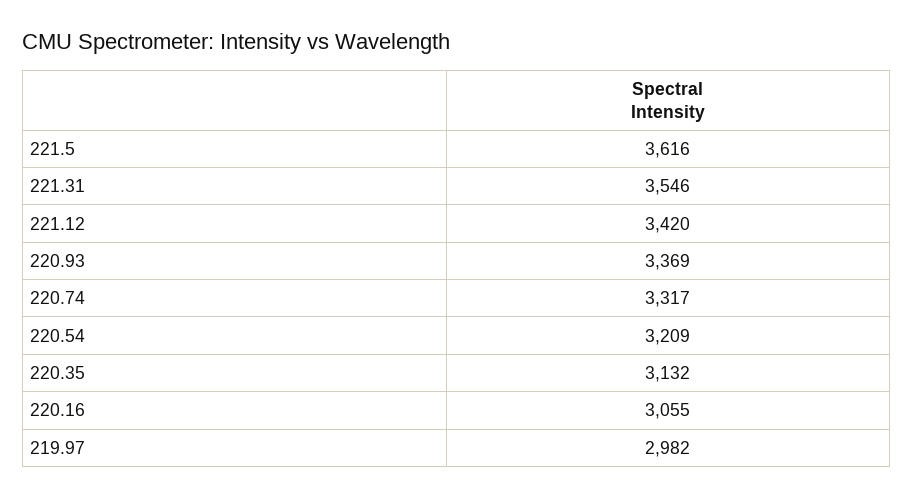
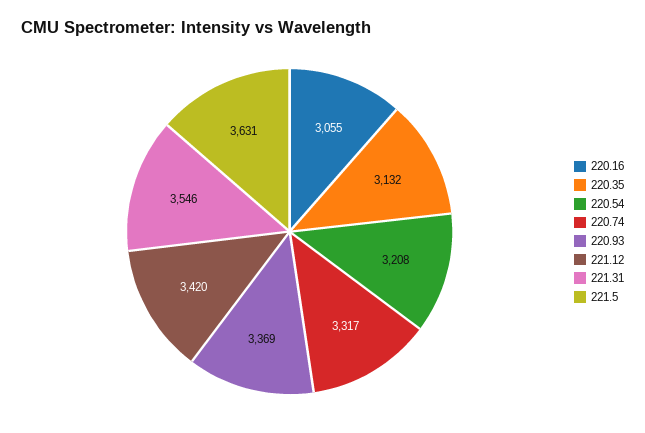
221.5: 3616 -> 3631
220.54: 3209 -> 3208
219.97: 2982 -> none

